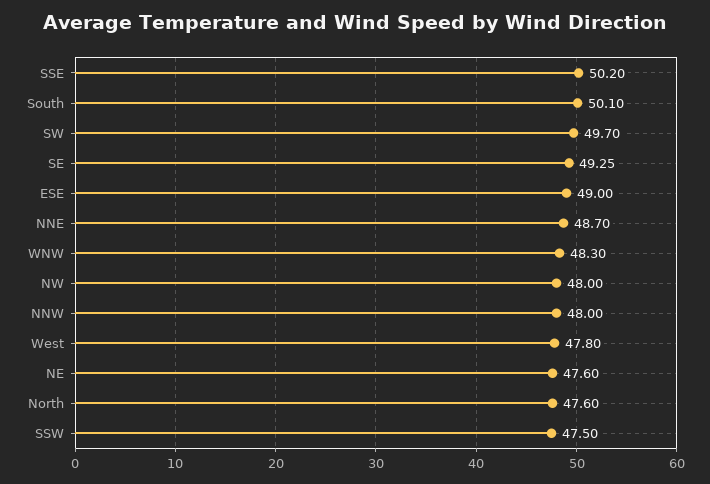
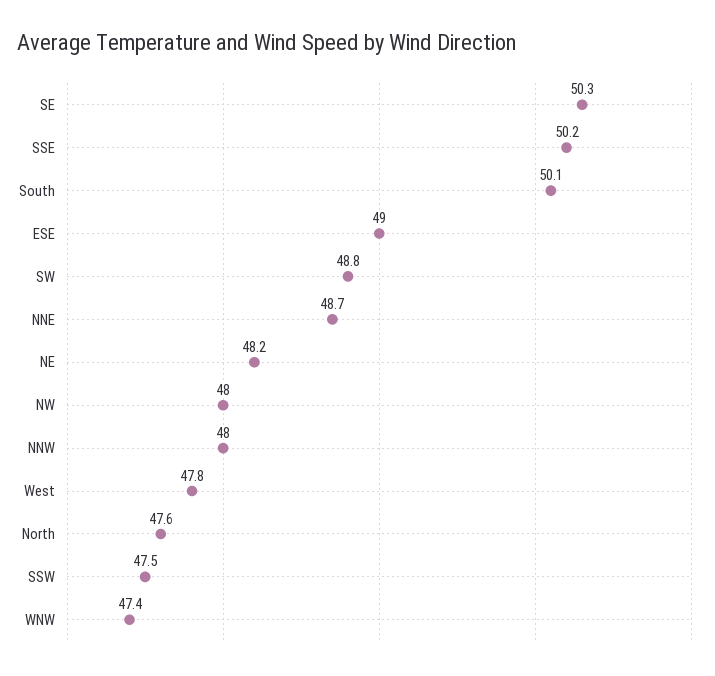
SW: 49.7 -> 48.8
SE: 49.25 -> 50.3
WNW: 48.3 -> 47.4
NE: 47.6 -> 48.2

